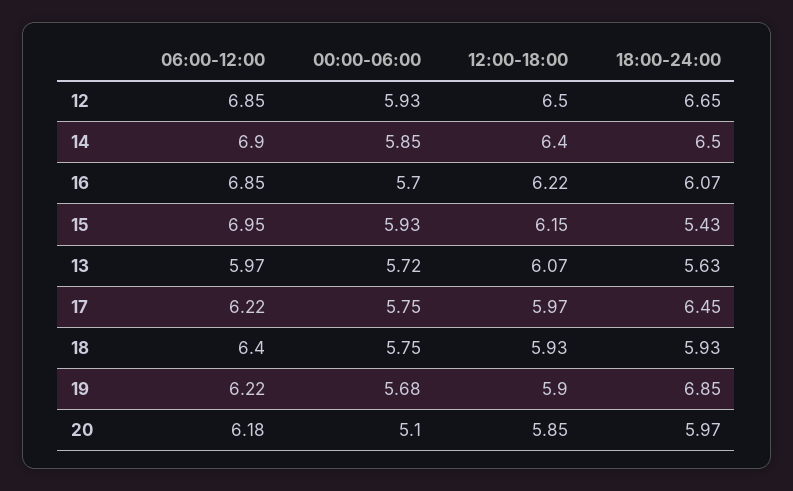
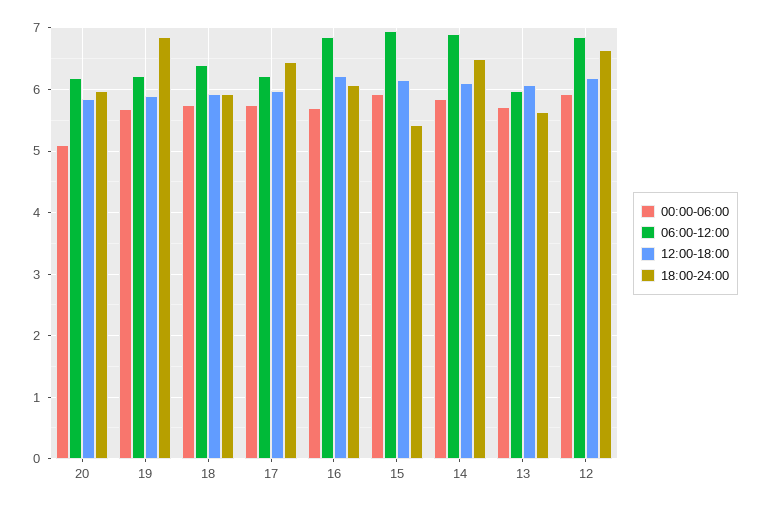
12:00-18:00, 12: 6.5 -> 6.2
12:00-18:00, 14: 6.4 -> 6.1

